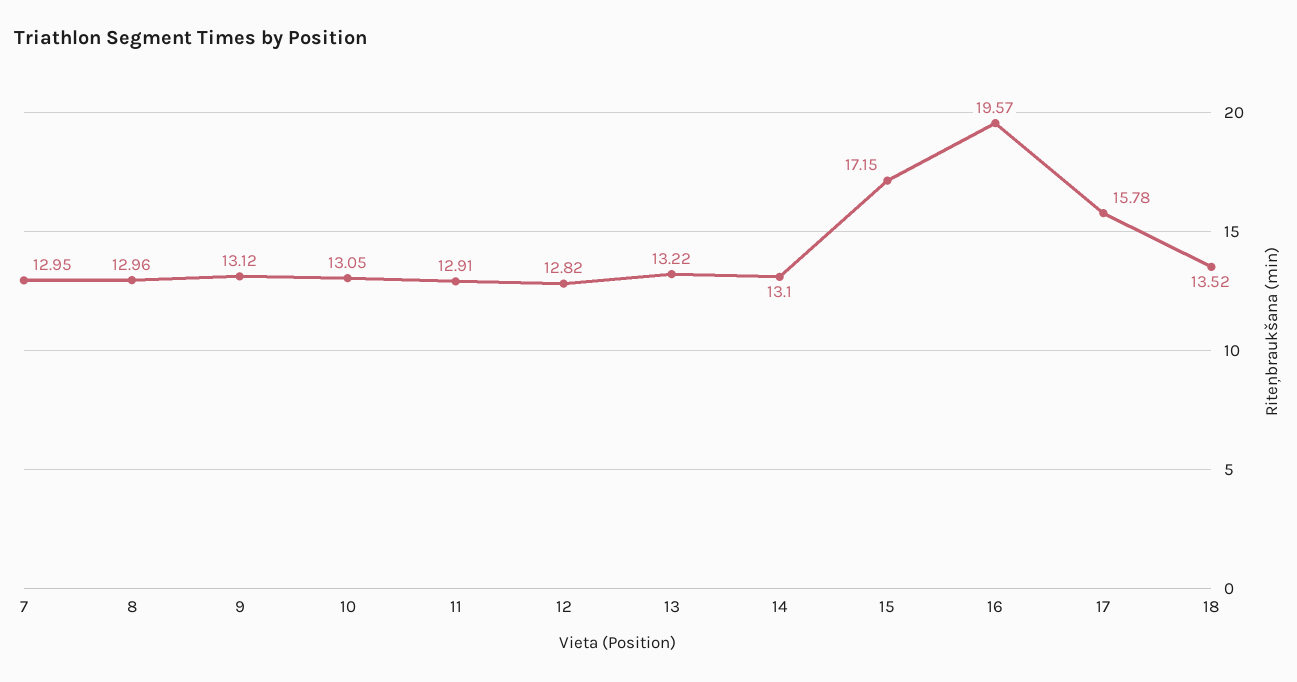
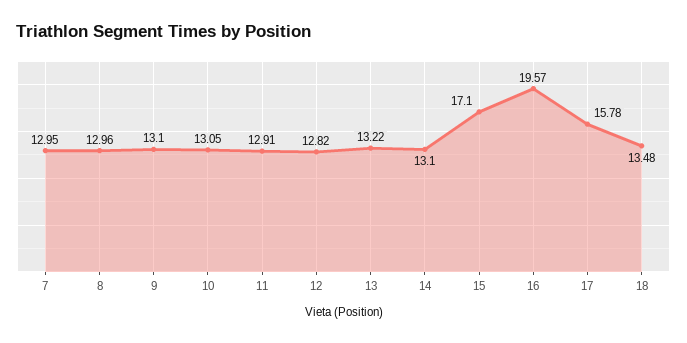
9: 13.12 -> 13.1
15: 17.15 -> 17.1
18: 13.52 -> 13.48

